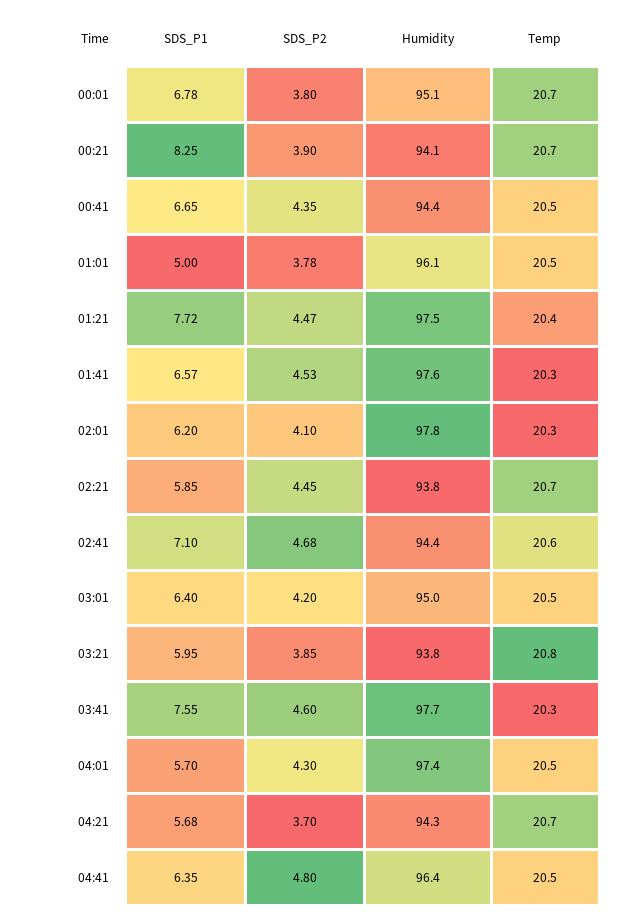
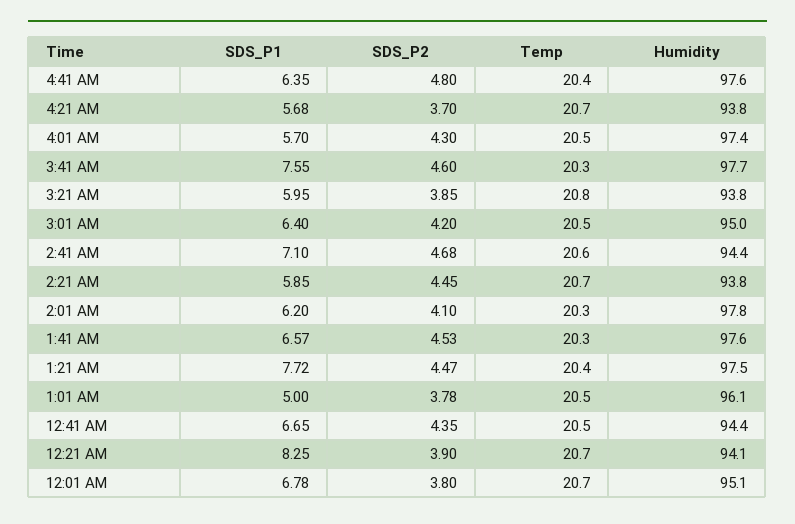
Humidity, 04:21: 94.3 -> 93.8
Humidity, 04:41: 96.4 -> 97.6
Temp, 04:41: 20.5 -> 20.4

